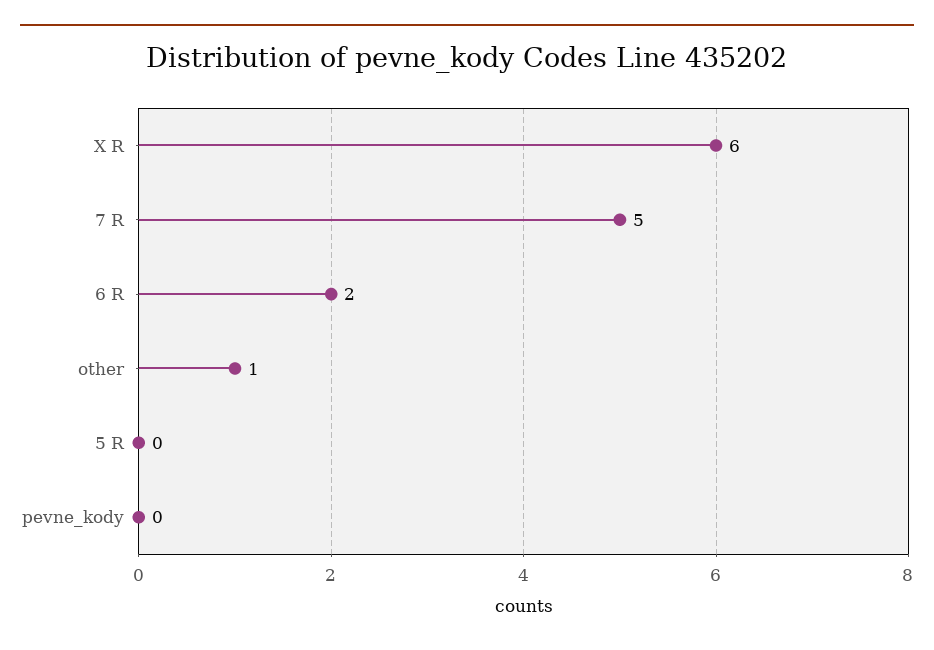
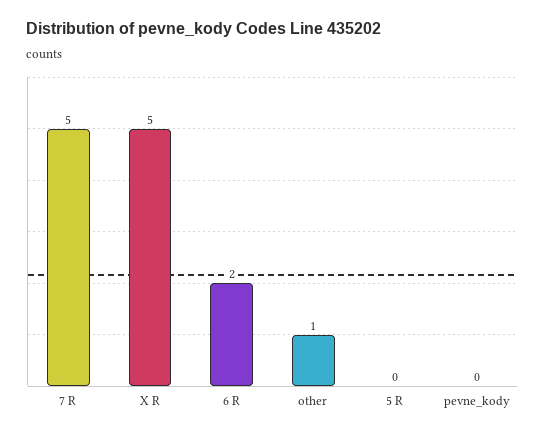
X R: 6 -> 5

